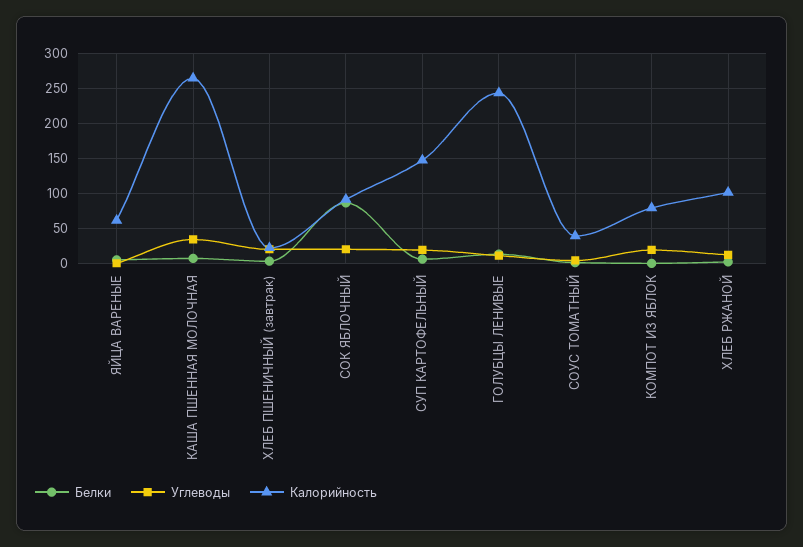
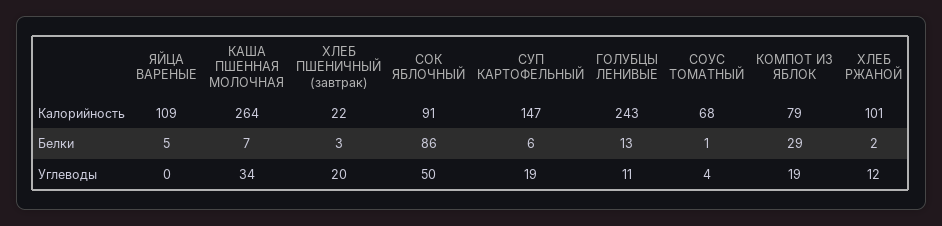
Калорийность, ЯЙЦА ВАРЕНЫЕ: 60 -> 109
Углеводы, СОК ЯБЛОЧНЫЙ: 20 -> 50
Калорийность, СОУС ТОМАТНЫЙ: 40 -> 68
Белки, КОМПОТ ИЗ ЯБЛОК: 0 -> 29

